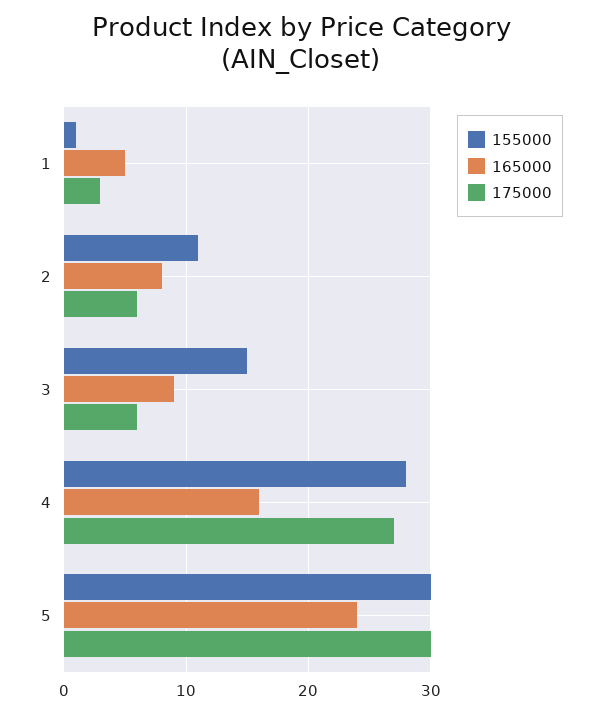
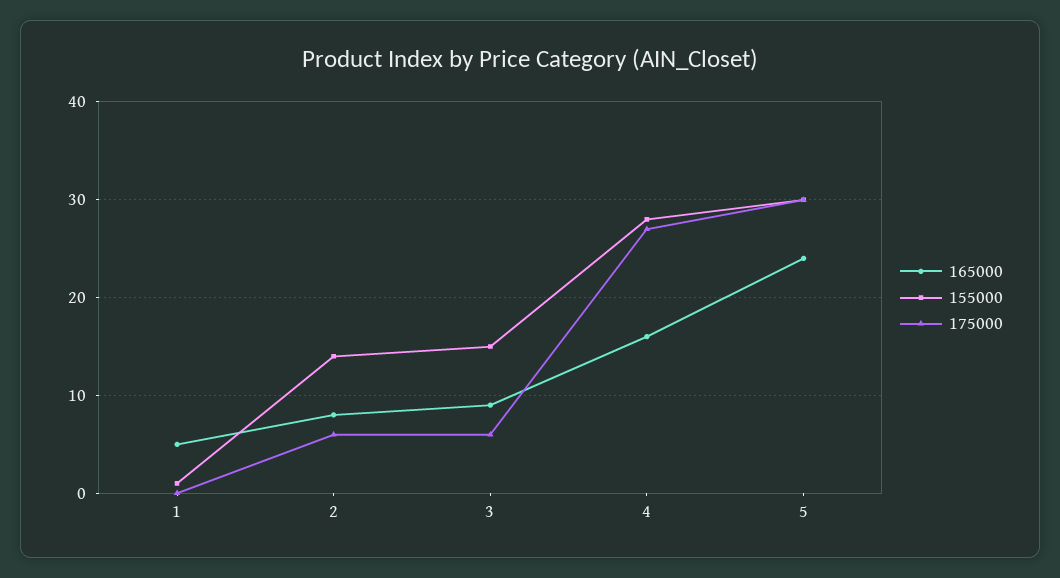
175000, 1: 3 -> 0
155000, 2: 11 -> 14

